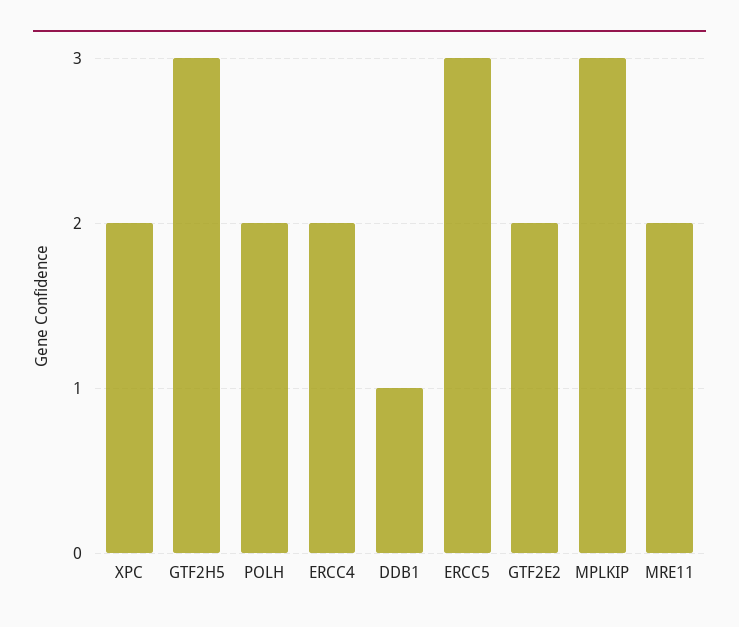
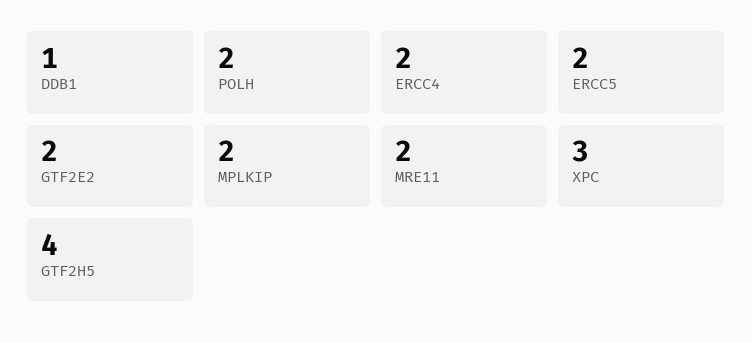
XPC: 2 -> 3
GTF2H5: 3 -> 4
ERCC5: 3 -> 2
MPLKIP: 3 -> 2

